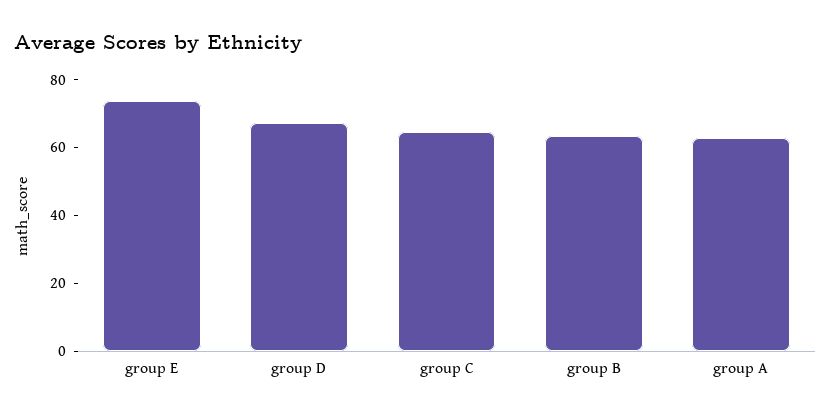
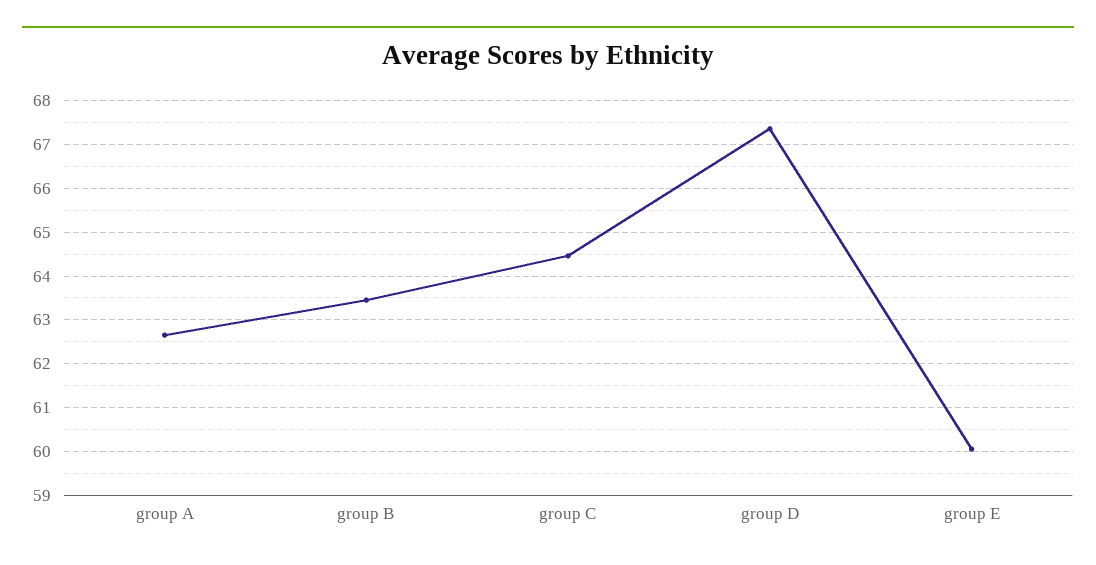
group E: 75 -> 60

